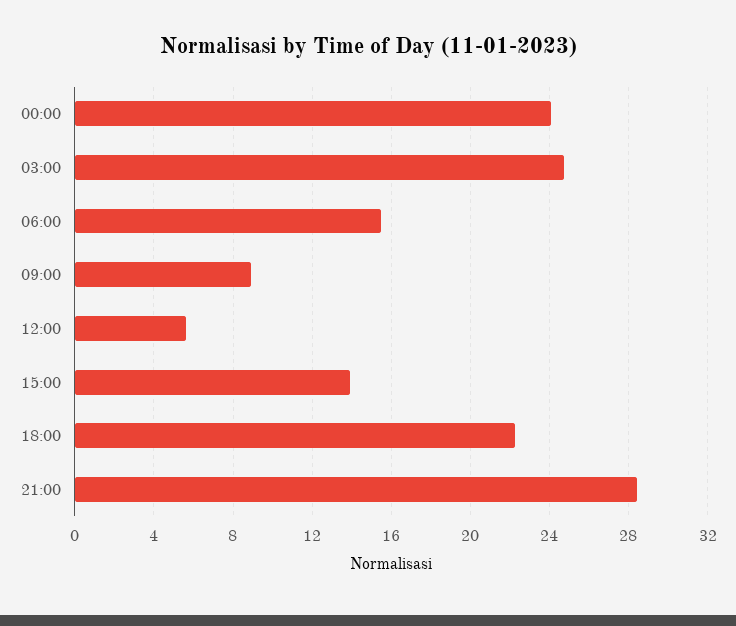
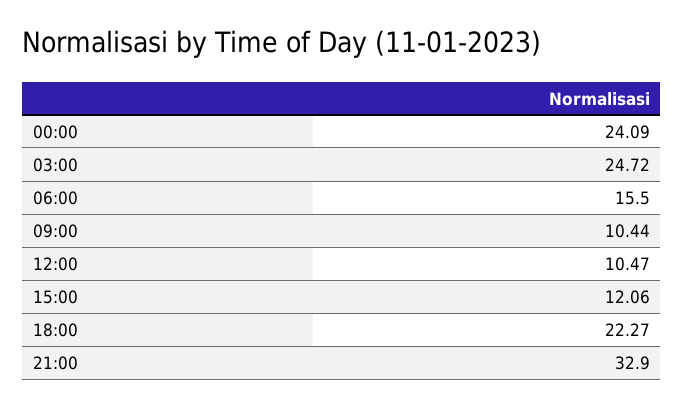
09:00: 9 -> 10.44
12:00: 5.5 -> 10.47
15:00: 14 -> 12.06
21:00: 28.5 -> 32.9

